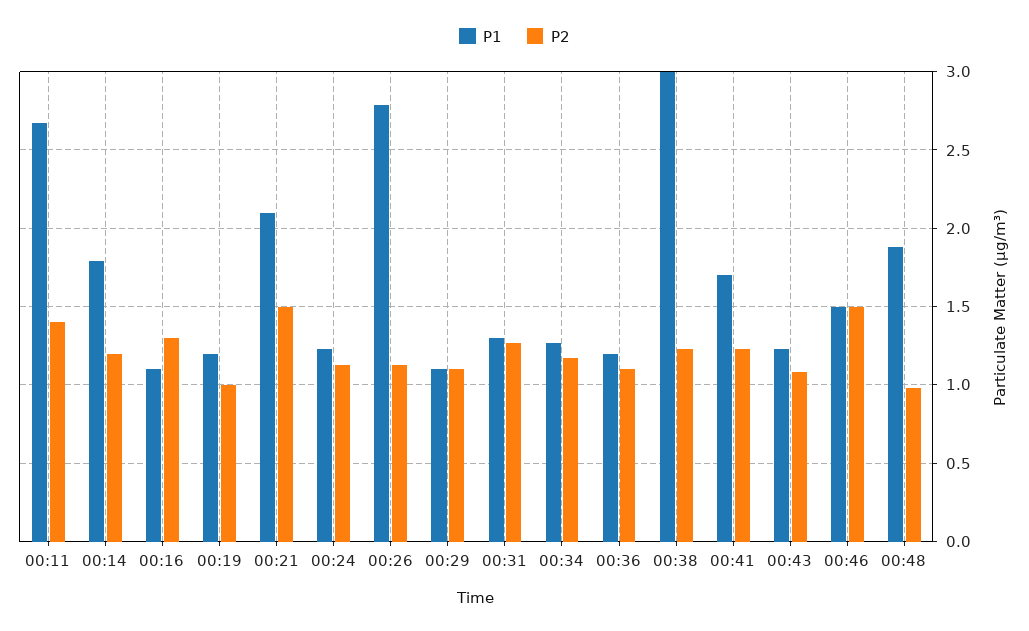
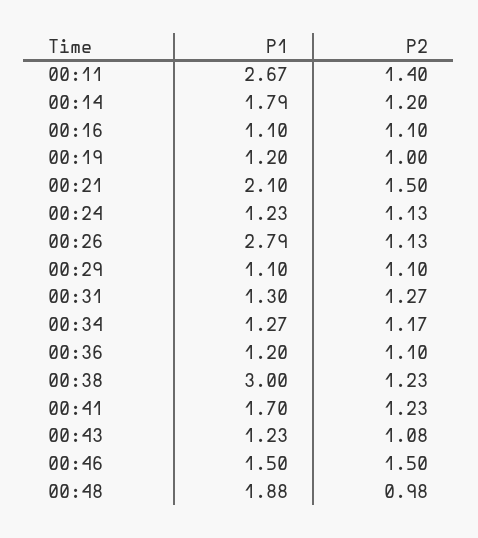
P2, 00:16: 1.3 -> 1.1

